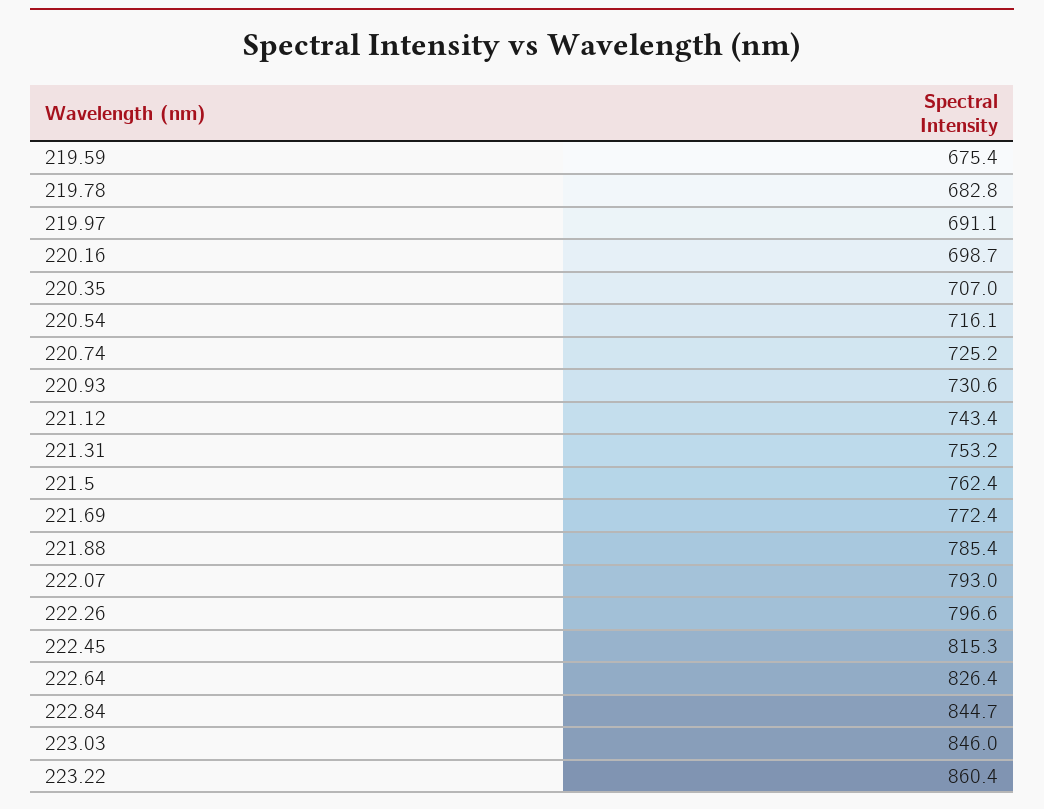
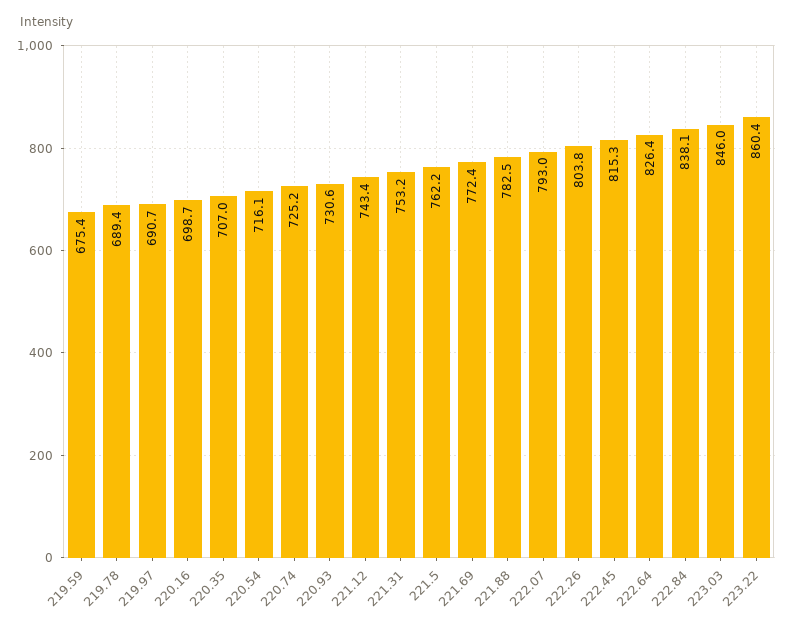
219.78: 682.8 -> 689.4
219.97: 691.1 -> 690.7
221.5: 762.4 -> 762.2
221.88: 785.4 -> 782.5
222.26: 796.6 -> 803.8
222.84: 844.7 -> 838.1

